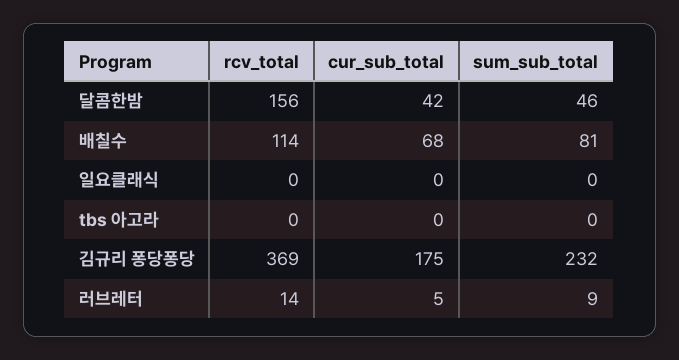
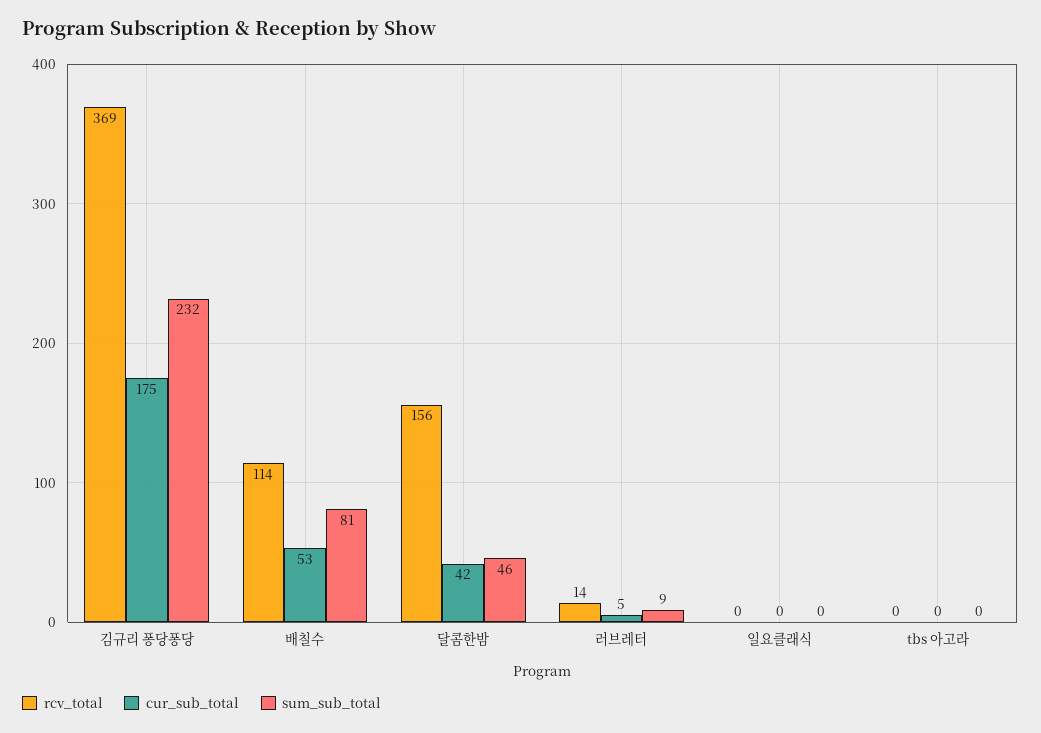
cur_sub_total, 배칠수: 68 -> 53

